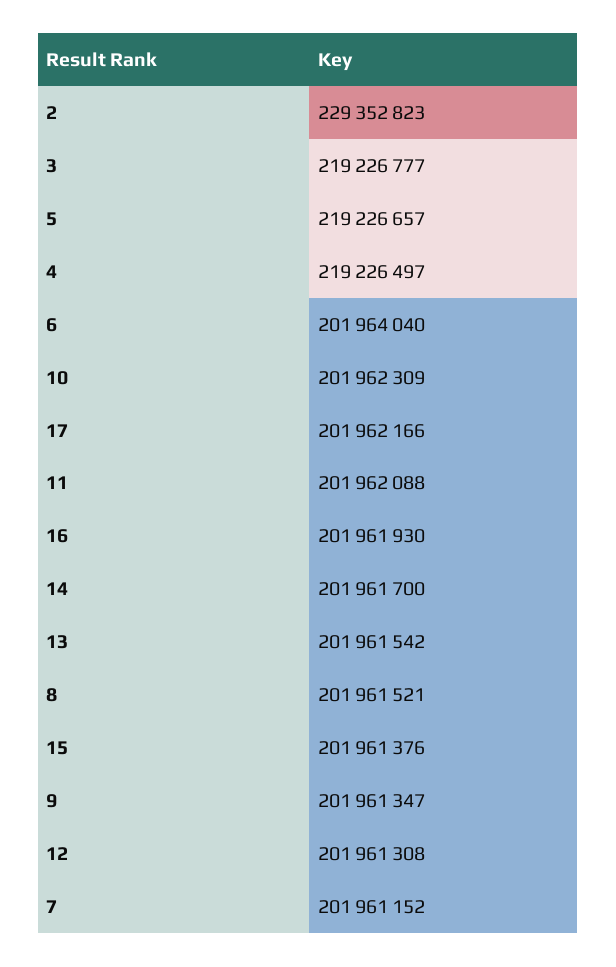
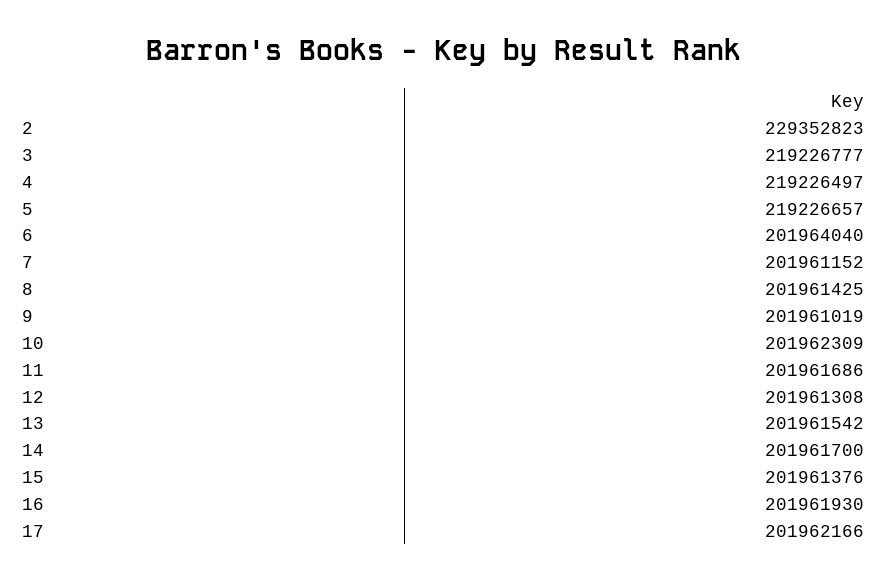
11: 201962088 -> 201961686
8: 201961521 -> 201961425
9: 201961347 -> 201961019

